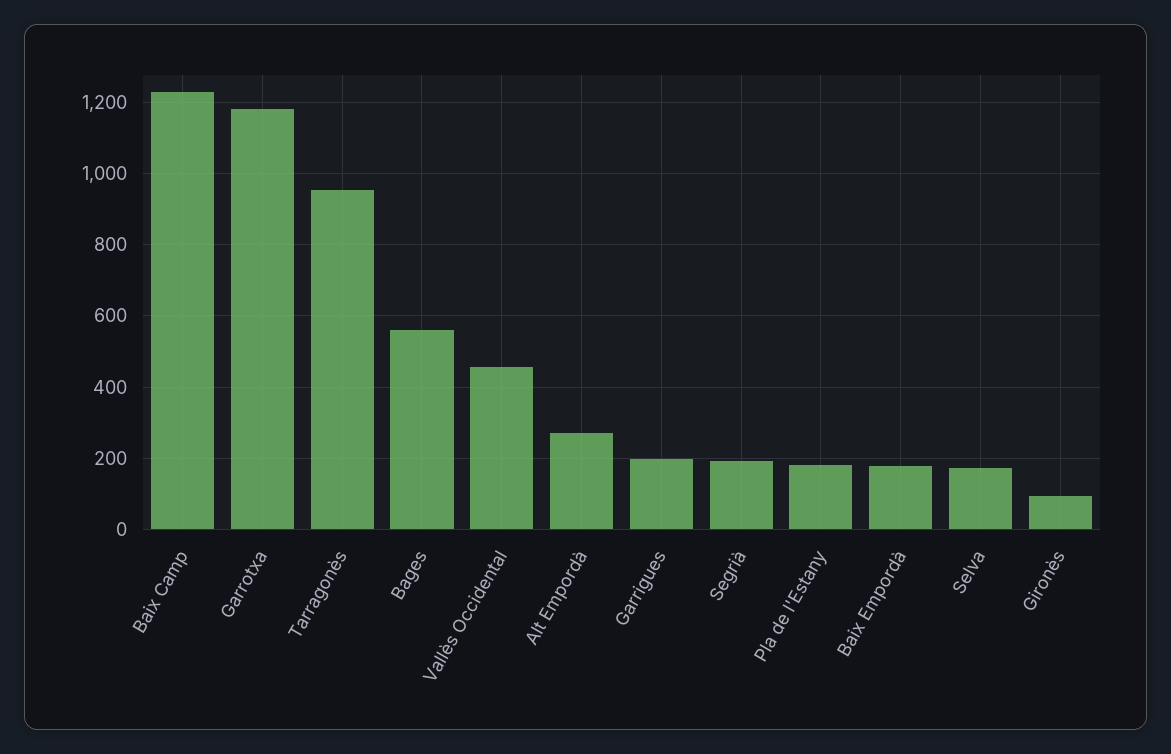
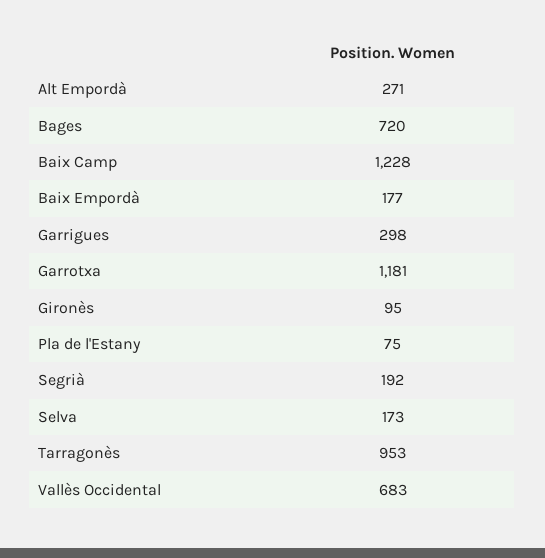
Bages: 560 -> 720
Vallès Occidental: 460 -> 683
Garrigues: 200 -> 298
Pla de l'Estany: 180 -> 75

